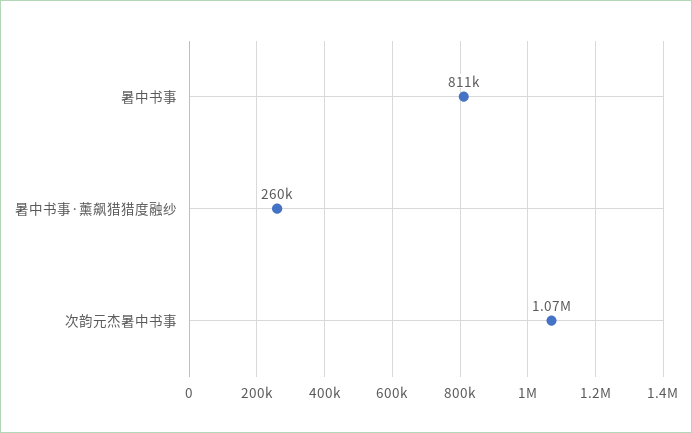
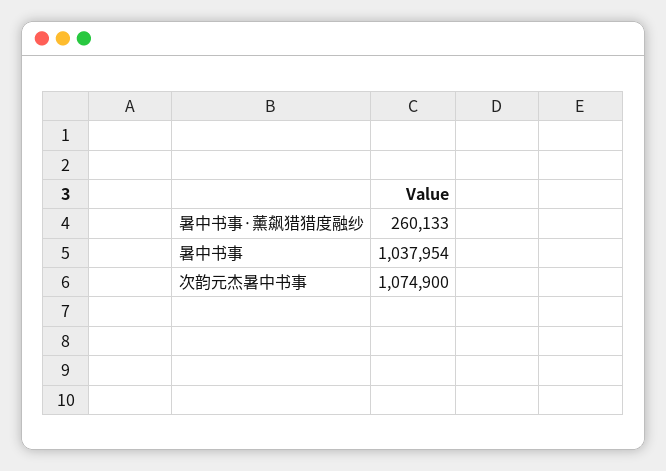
暑中书事: 811000 -> 1037954

